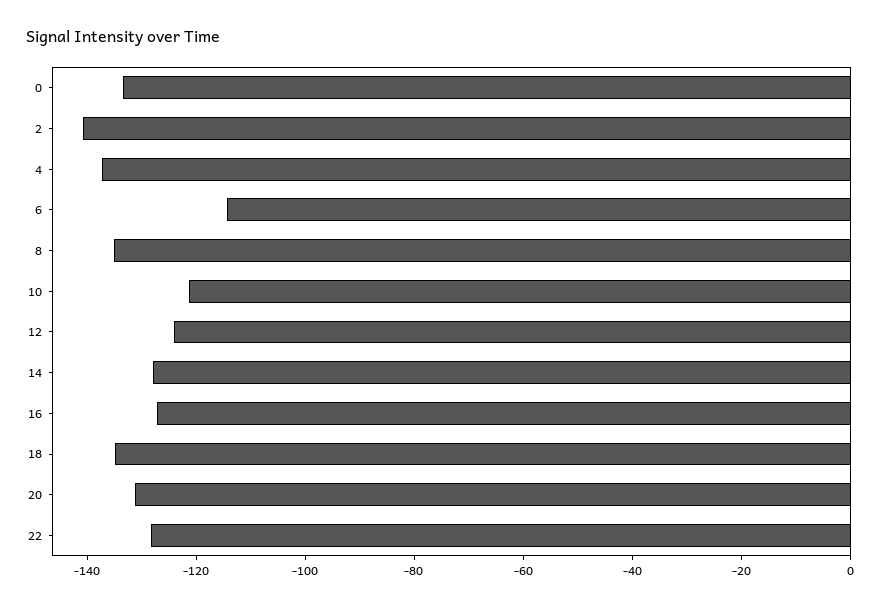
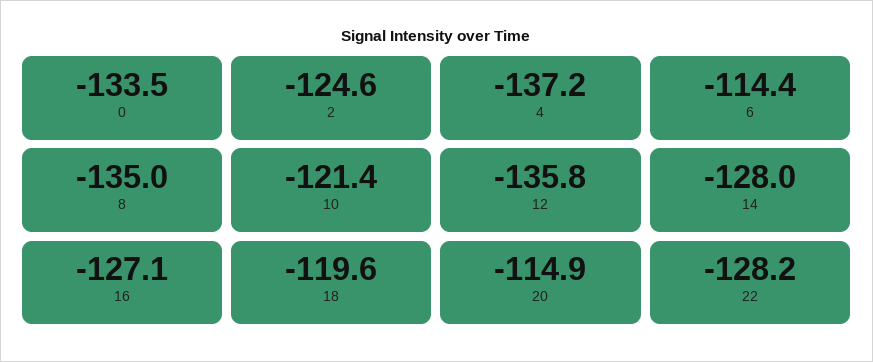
2: -140 -> -124.6
12: -125 -> -135.8
18: -135 -> -119.6
20: -130 -> -114.9

